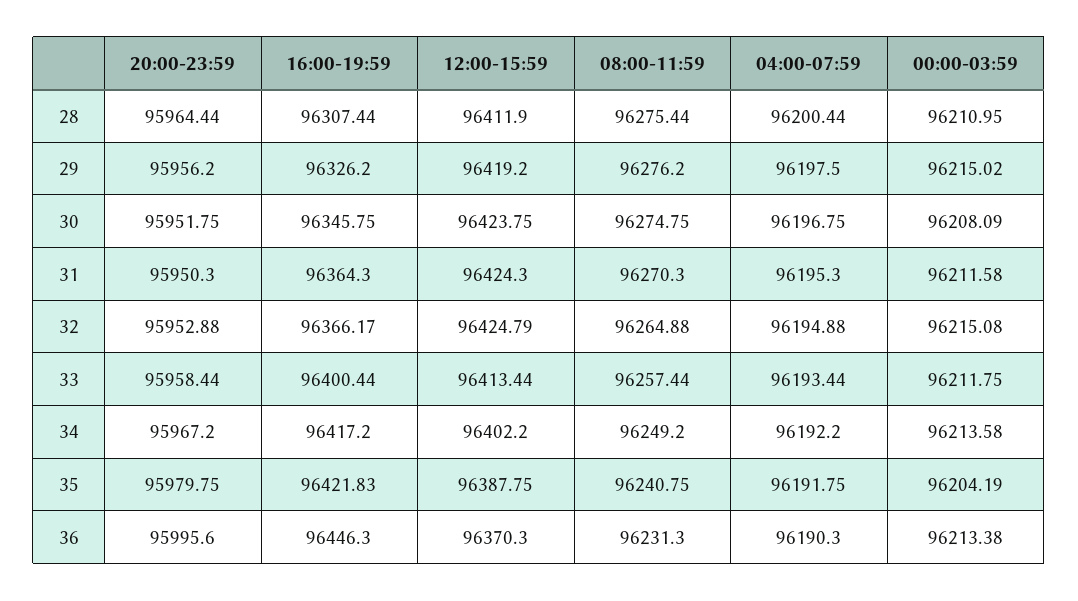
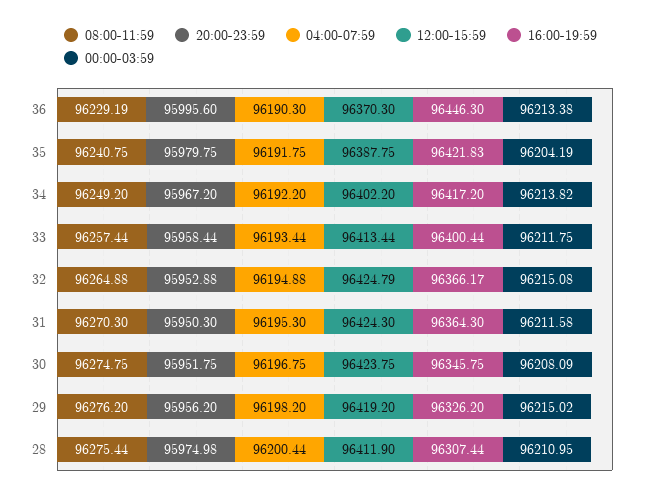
20:00-23:59, 28: 95964.44 -> 95974.98
04:00-07:59, 29: 96197.5 -> 96198.2
00:00-03:59, 34: 96213.58 -> 96213.82
08:00-11:59, 36: 96231.3 -> 96229.19

